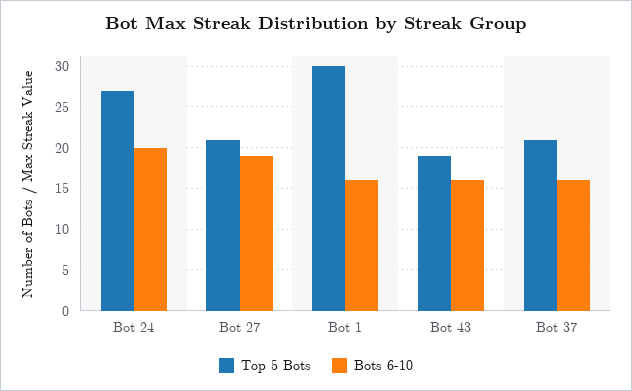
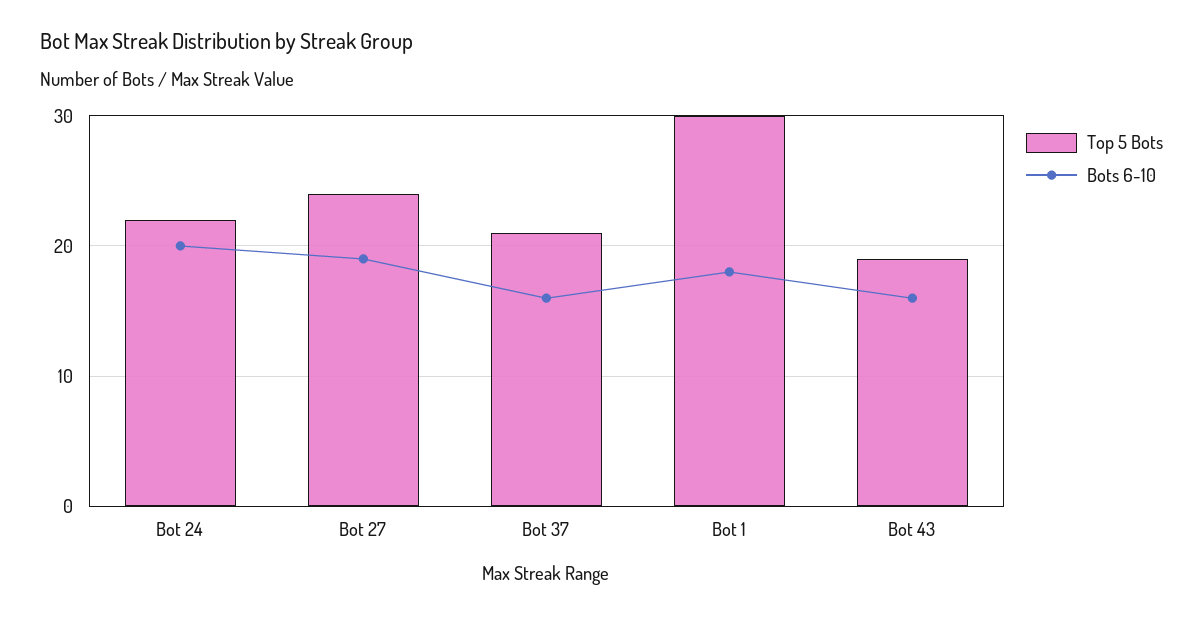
Top 5 Bots, Bot 24: 27 -> 22
Top 5 Bots, Bot 27: 21 -> 24
Bots 6-10, Bot 1: 16 -> 18

